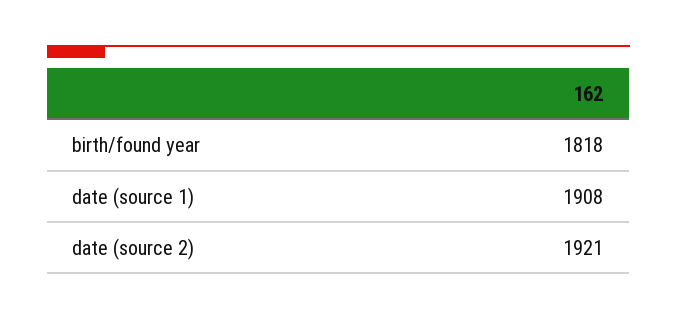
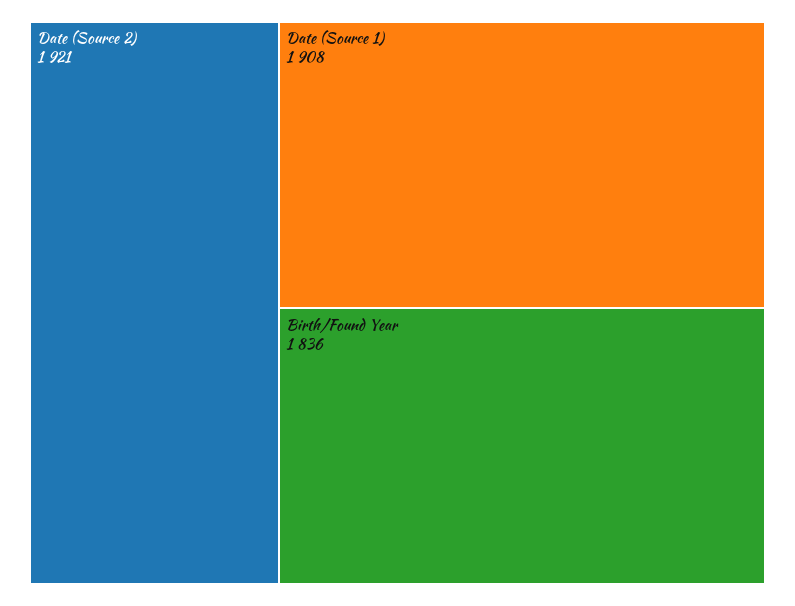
birth/found year: 1818 -> 1836

